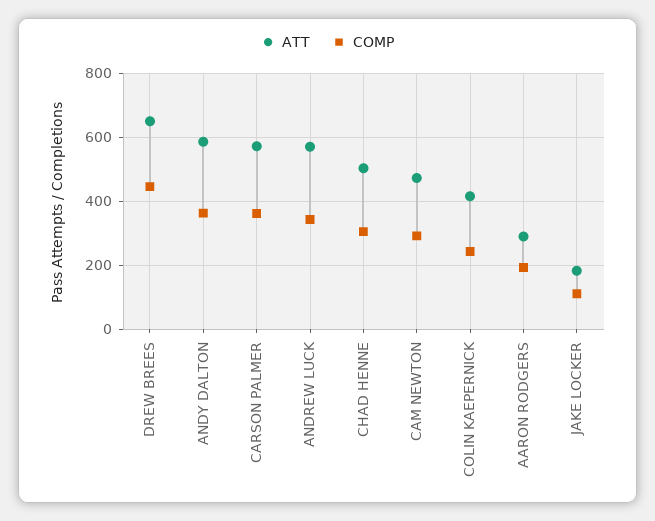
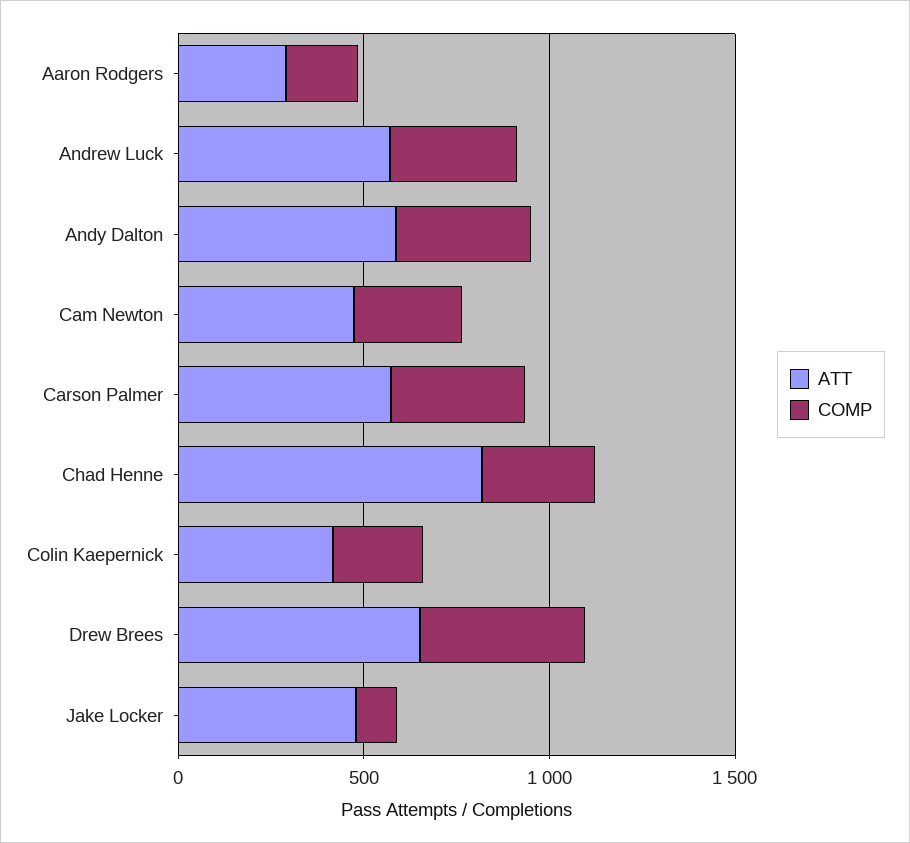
ATT, CHAD HENNE: 500 -> 800
ATT, JAKE LOCKER: 180 -> 500

